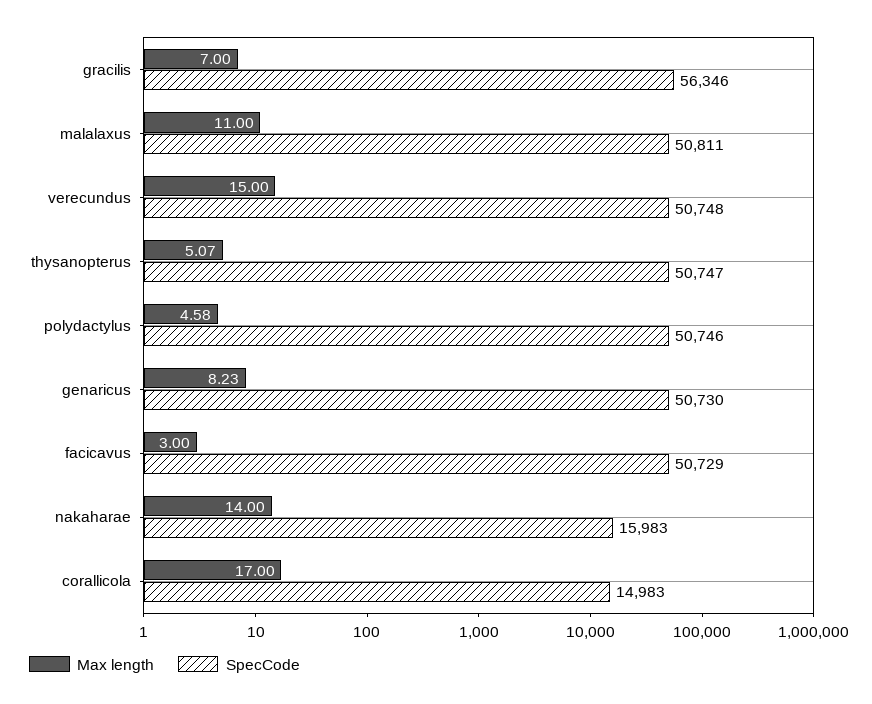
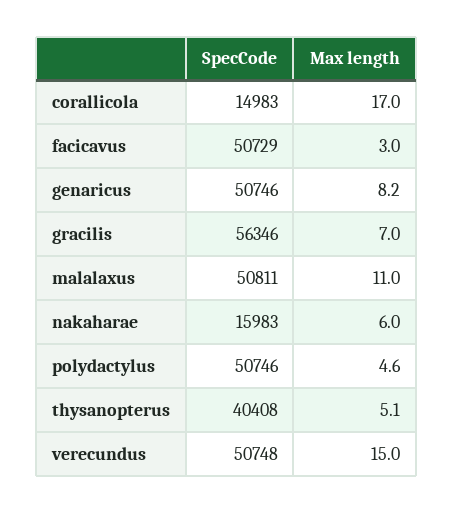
SpecCode, thysanopterus: 50747 -> 40408
SpecCode, genaricus: 50730 -> 50746
Max length, nakaharae: 14 -> 6

